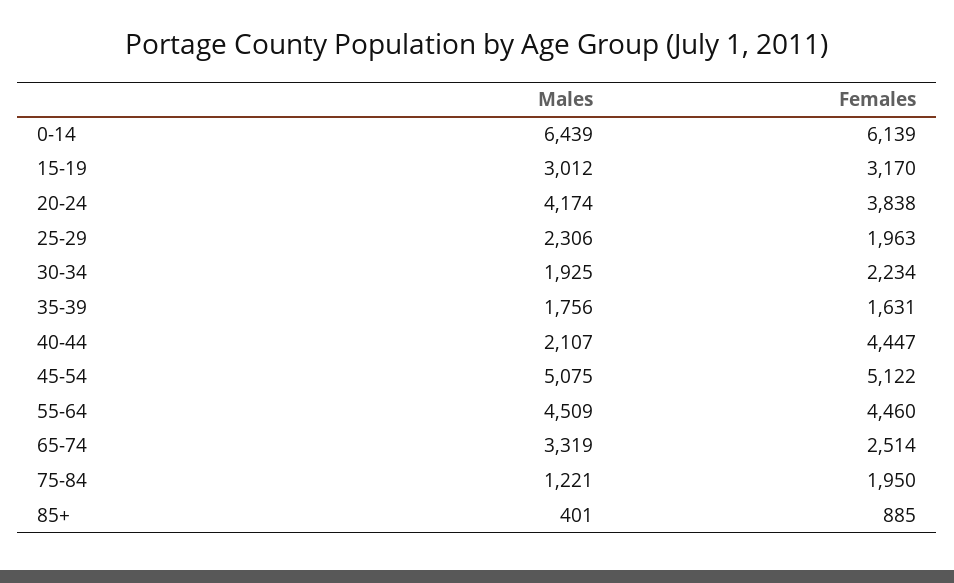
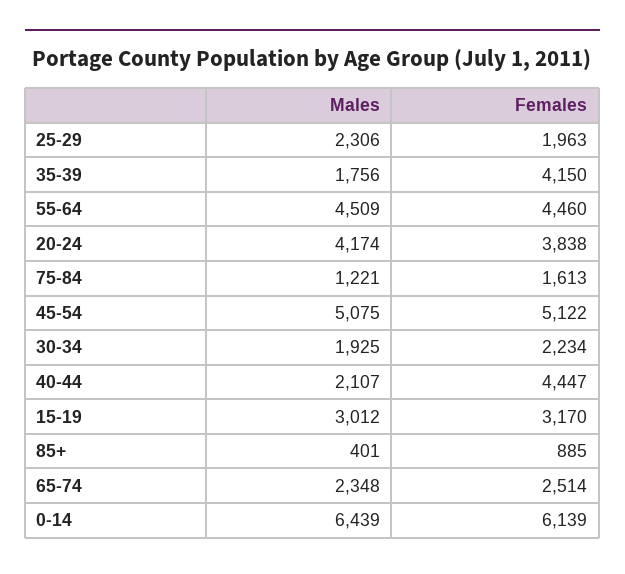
Females, 35-39: 1631 -> 4150
Males, 65-74: 3319 -> 2348
Females, 75-84: 1950 -> 1613

